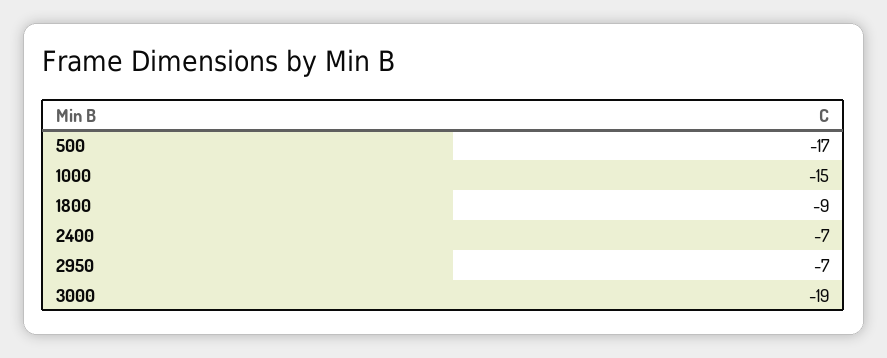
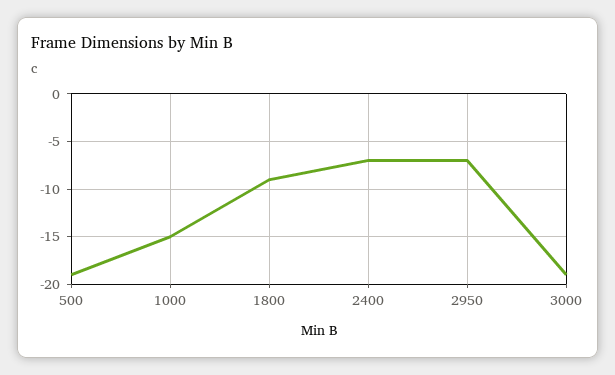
500: -17 -> -19

